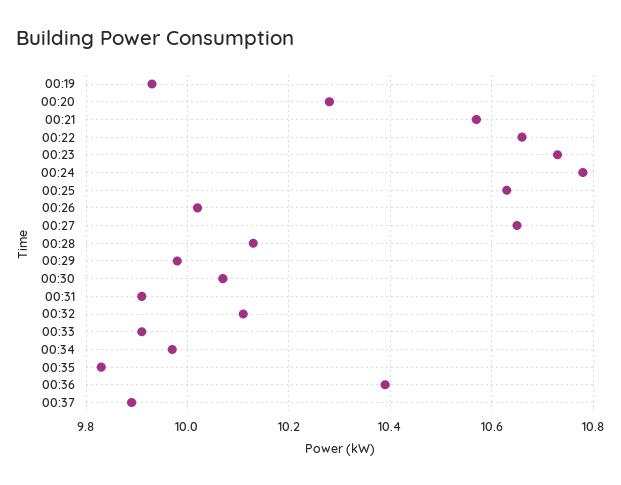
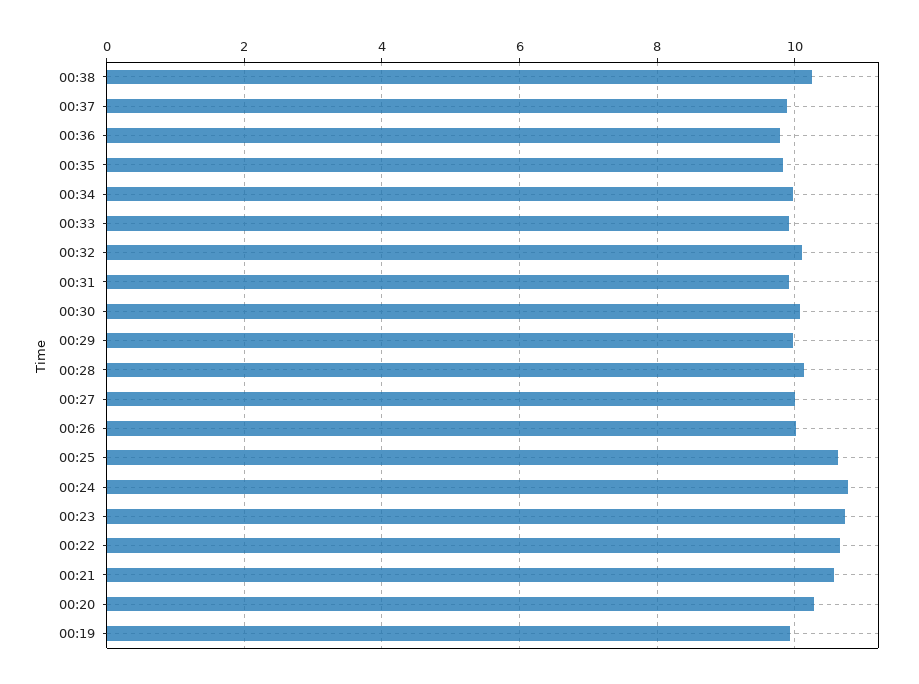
00:27: 10.65 -> 10
00:36: 10.4 -> 9.8
00:38: none -> 10.2

